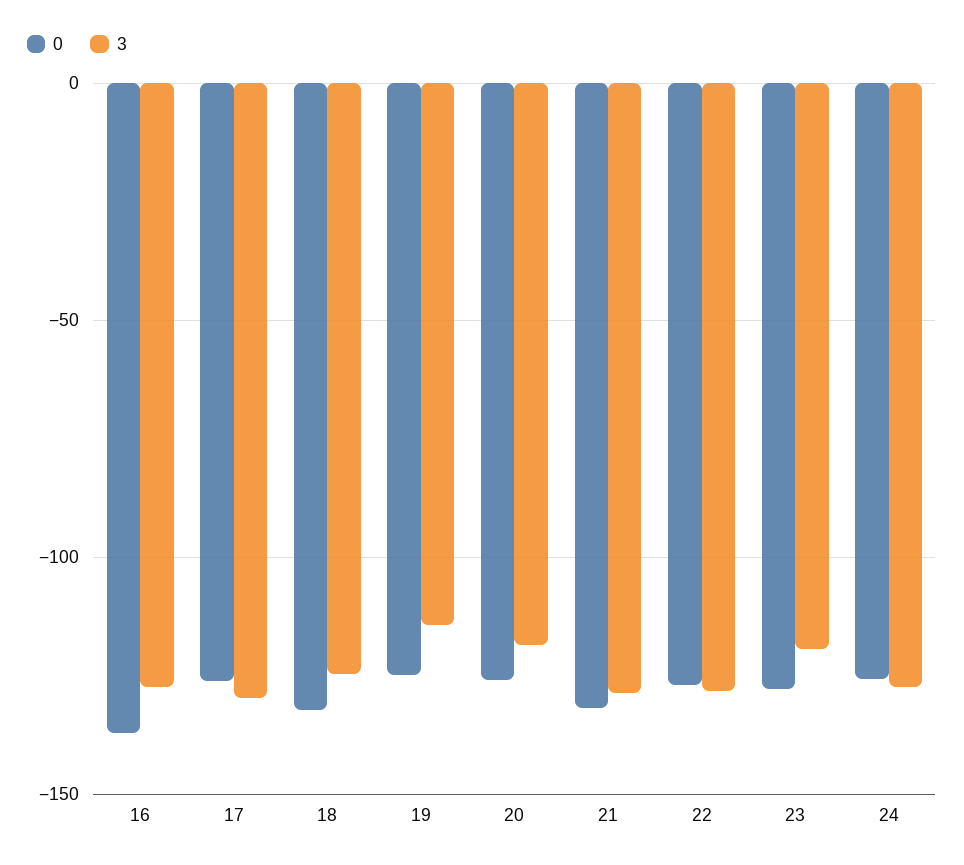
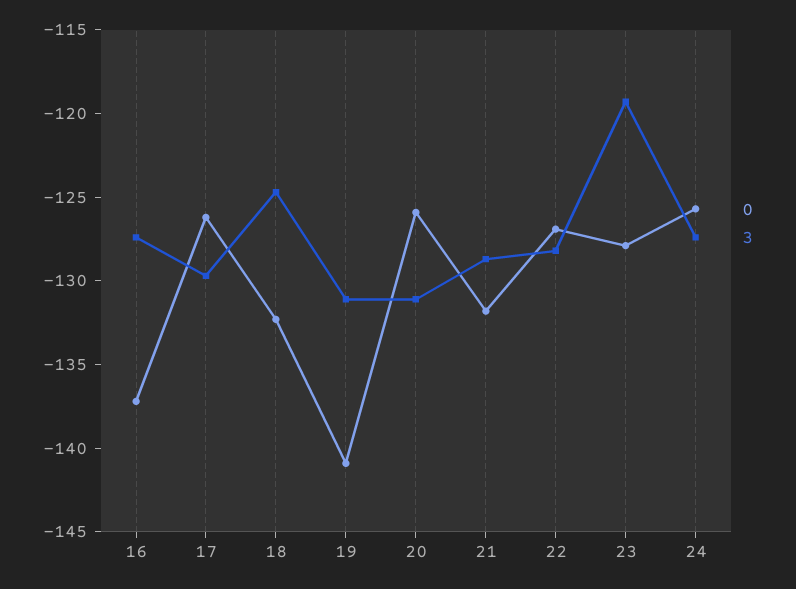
0, 19: -125 -> -141
3, 19: -115 -> -131
3, 20: -120 -> -131

